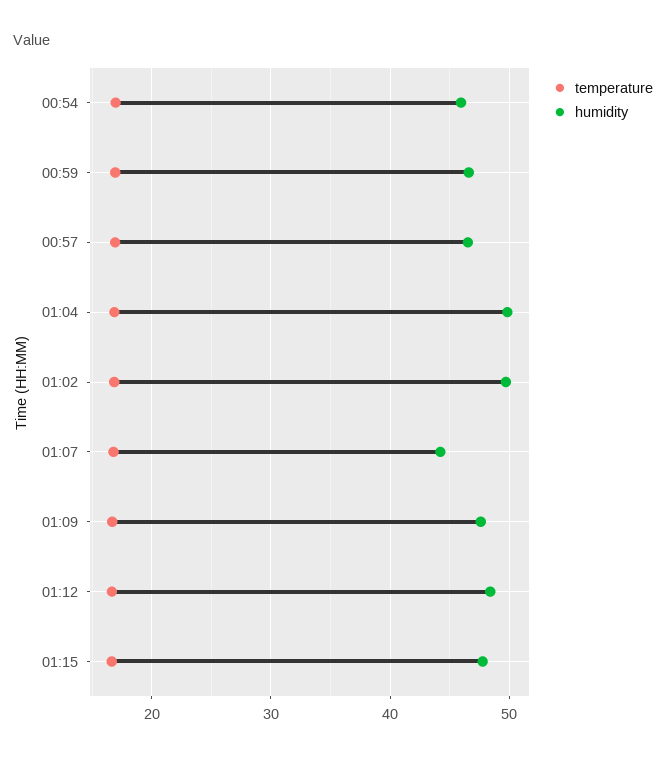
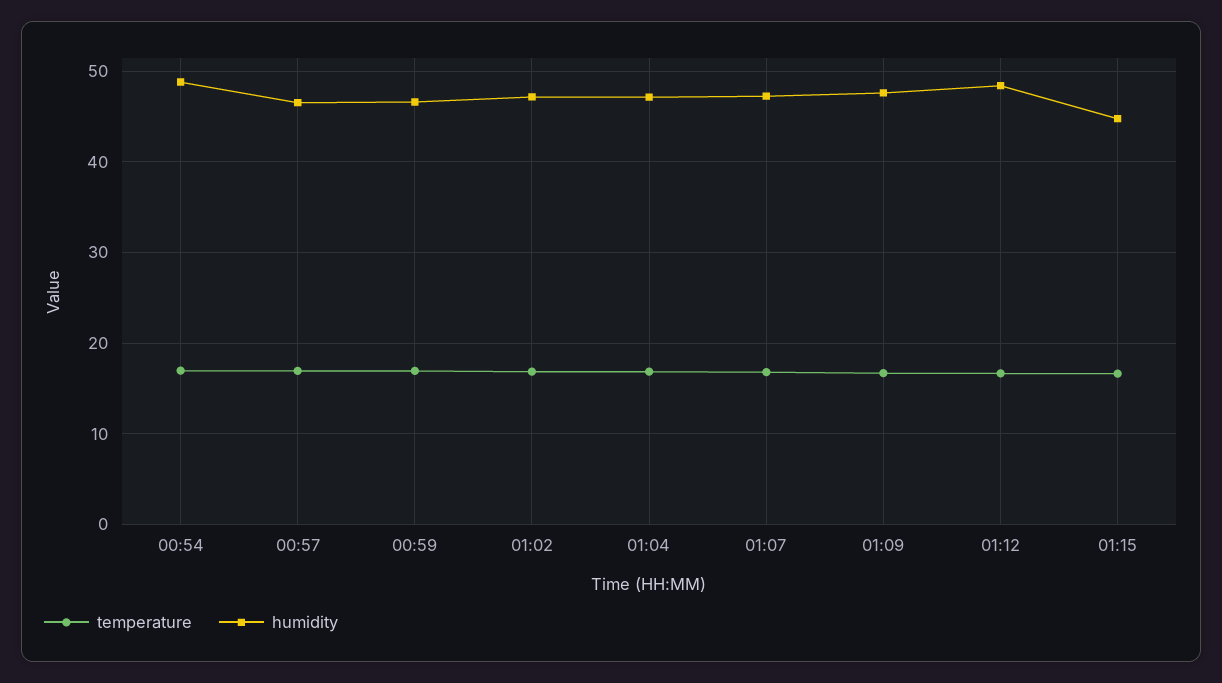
humidity, 00:54: 46 -> 49
humidity, 01:04: 50 -> 47
humidity, 01:02: 50 -> 47
humidity, 01:07: 44 -> 47
humidity, 01:15: 48 -> 45

